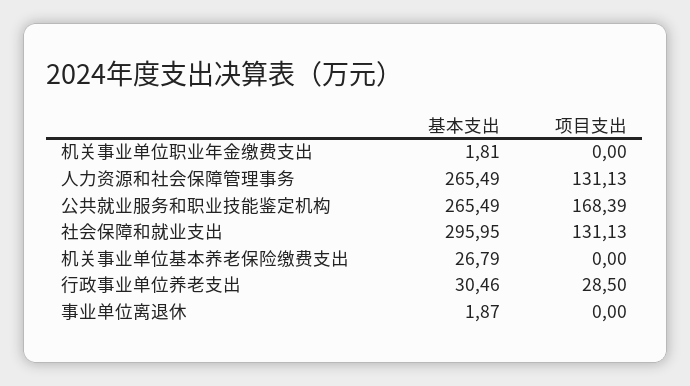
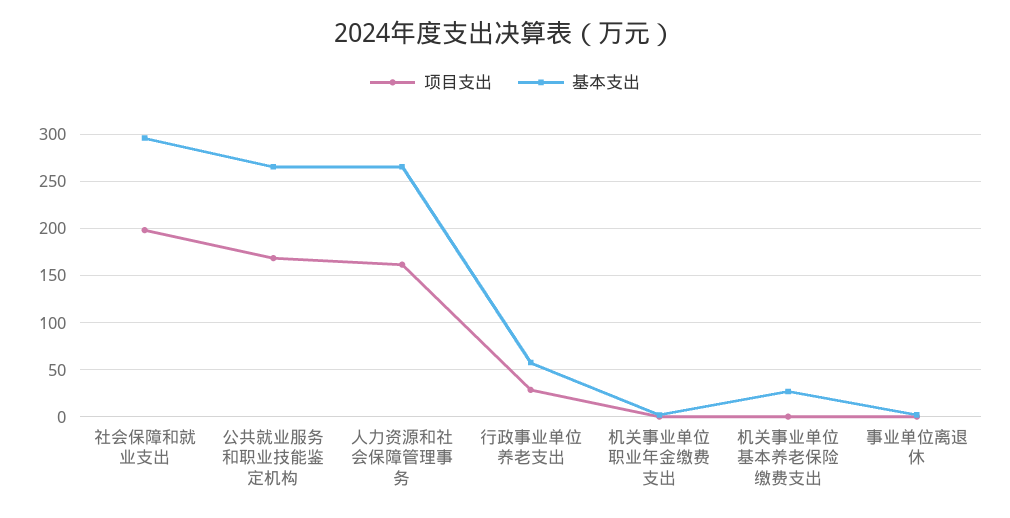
项目支出, 人力资源和社会保障管理事务: 131.13 -> 160
项目支出, 社会保障和就业支出: 131.13 -> 200
基本支出, 行政事业单位养老支出: 30.46 -> 60

